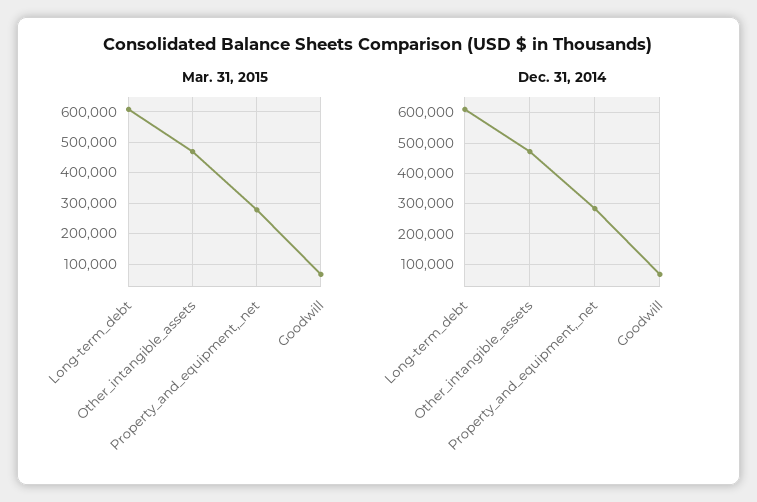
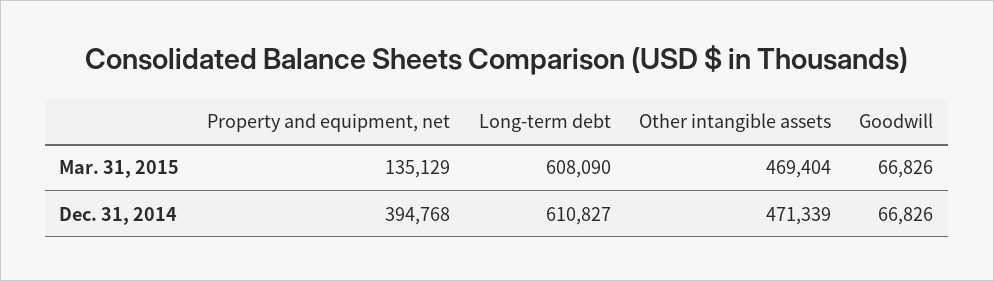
Mar. 31, 2015, Property_and_equipment,_net: 280000 -> 135129
Dec. 31, 2014, Property_and_equipment,_net: 280000 -> 394768

